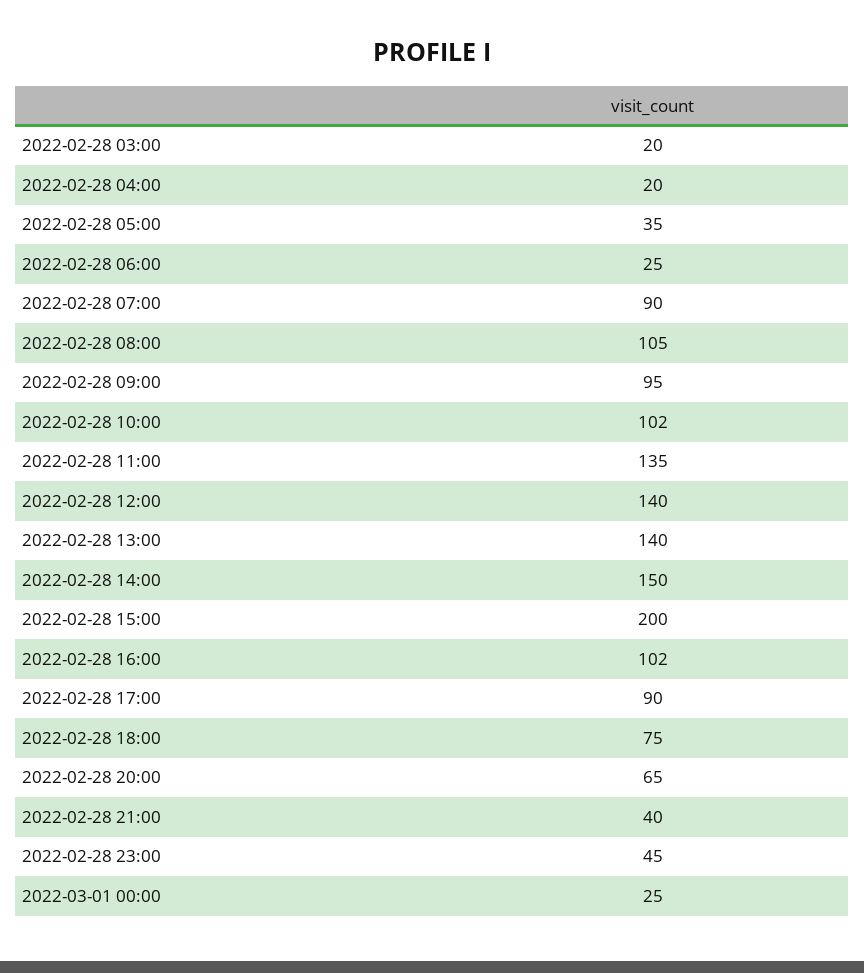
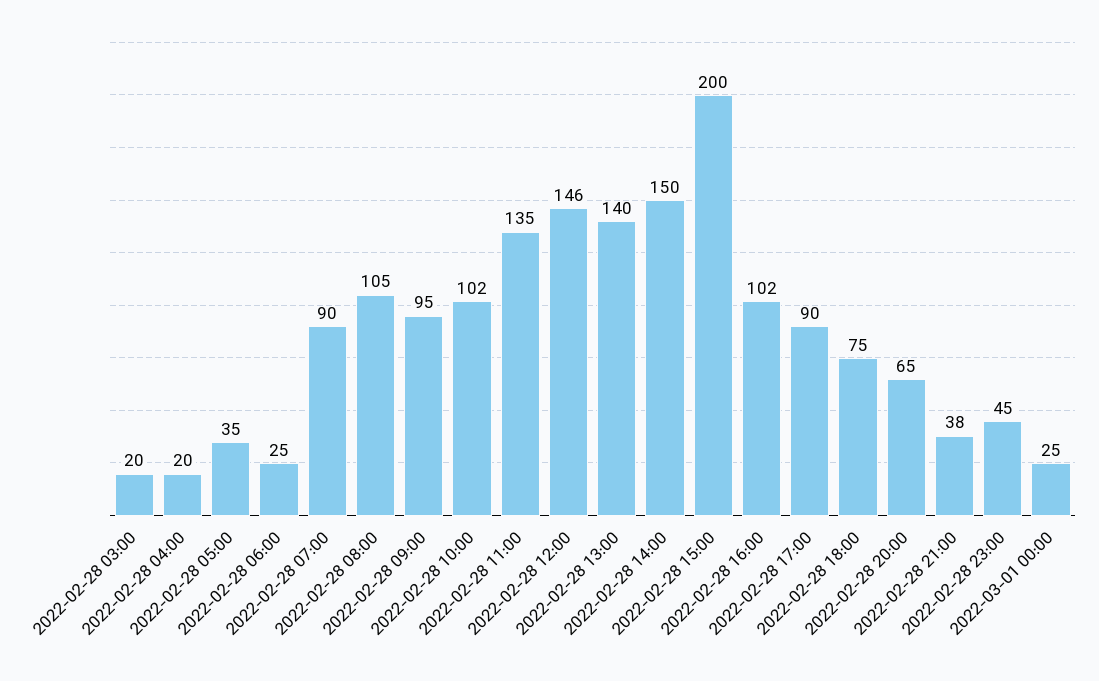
2022-02-28 12:00: 140 -> 146
2022-02-28 21:00: 40 -> 38

